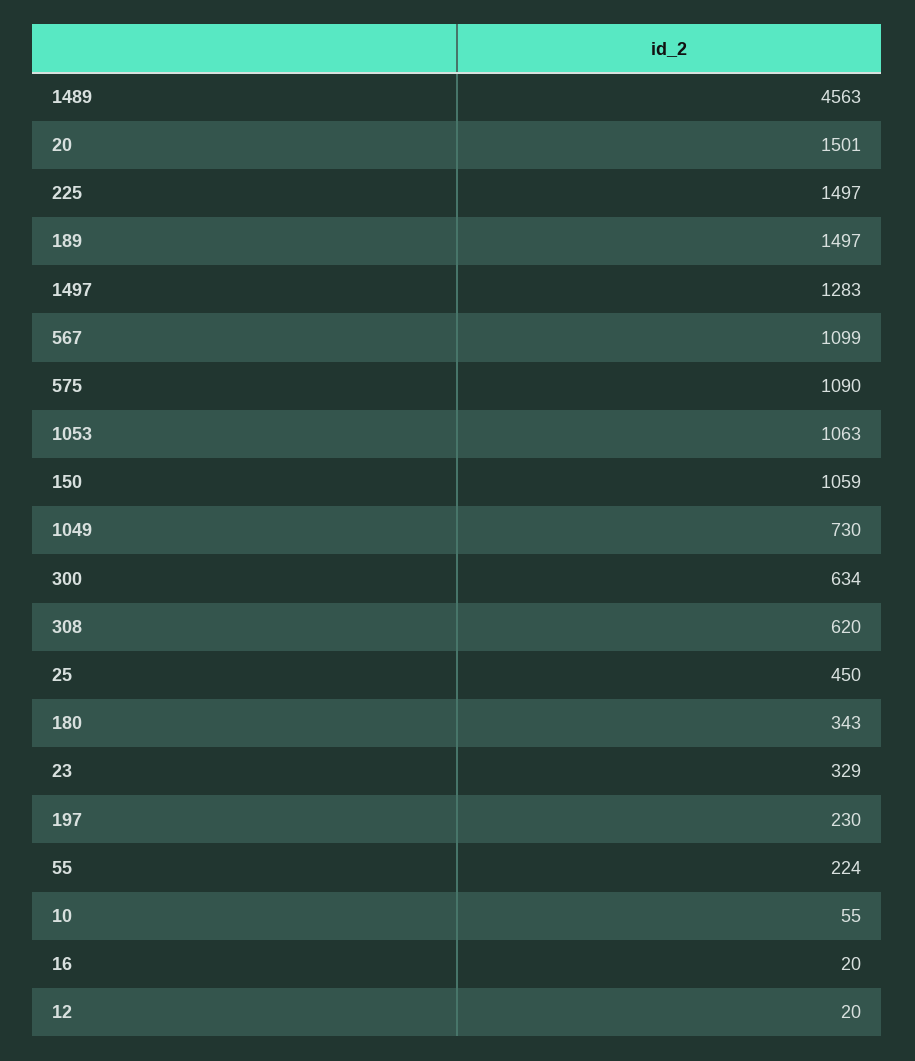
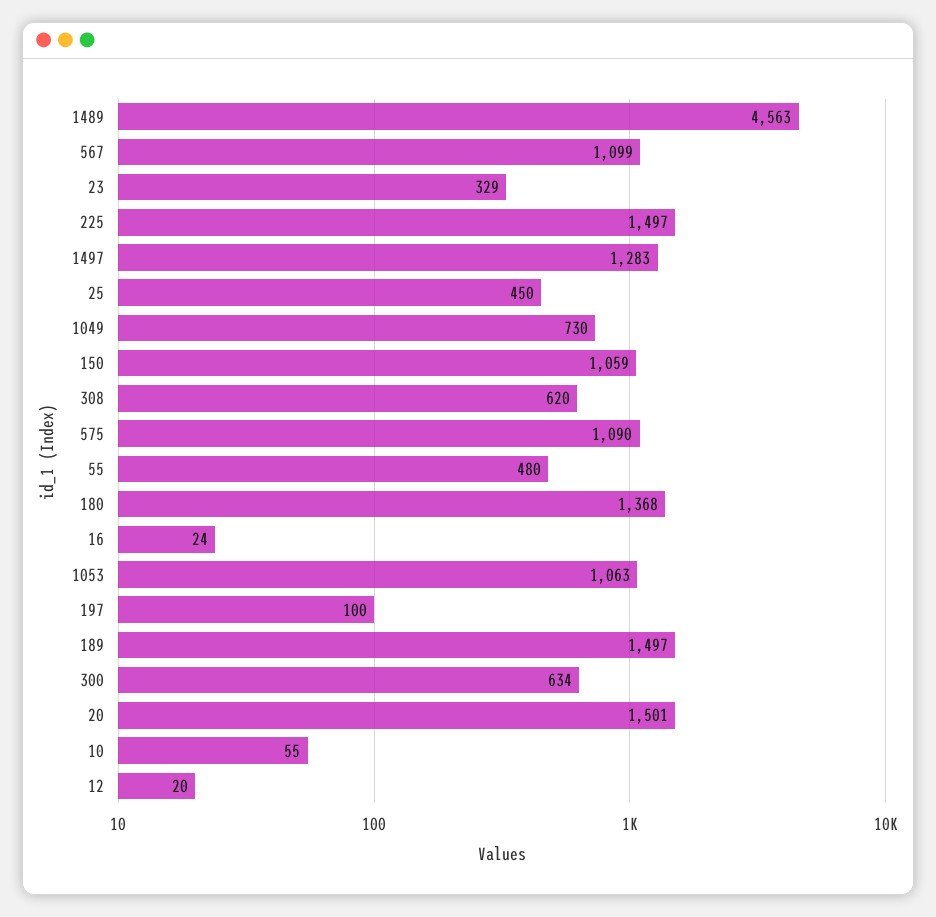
180: 343 -> 1368
197: 230 -> 100
55: 224 -> 480
16: 20 -> 24

